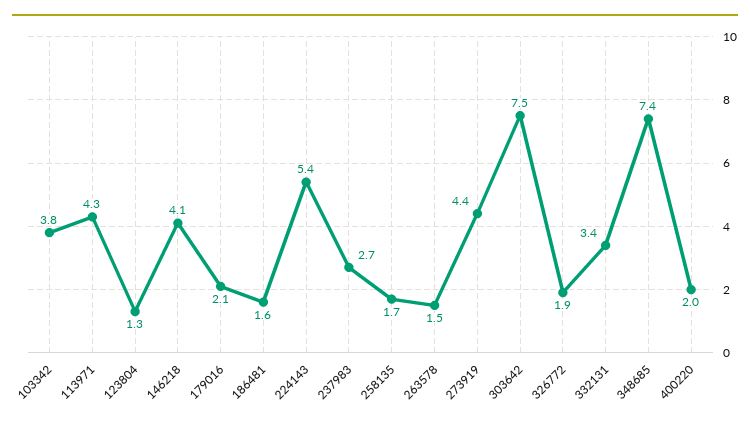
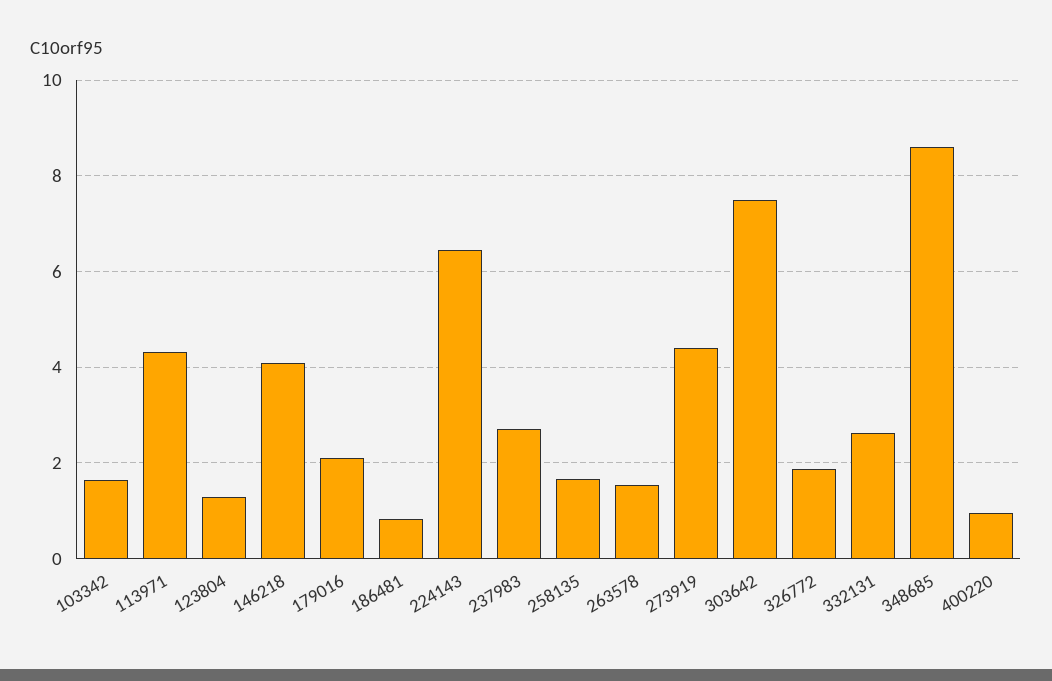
103342: 3.8 -> 1.6
186481: 1.6 -> 0.8
224143: 5.4 -> 6.4
332131: 3.4 -> 2.6
348685: 7.4 -> 8.6
400220: 2 -> 1

